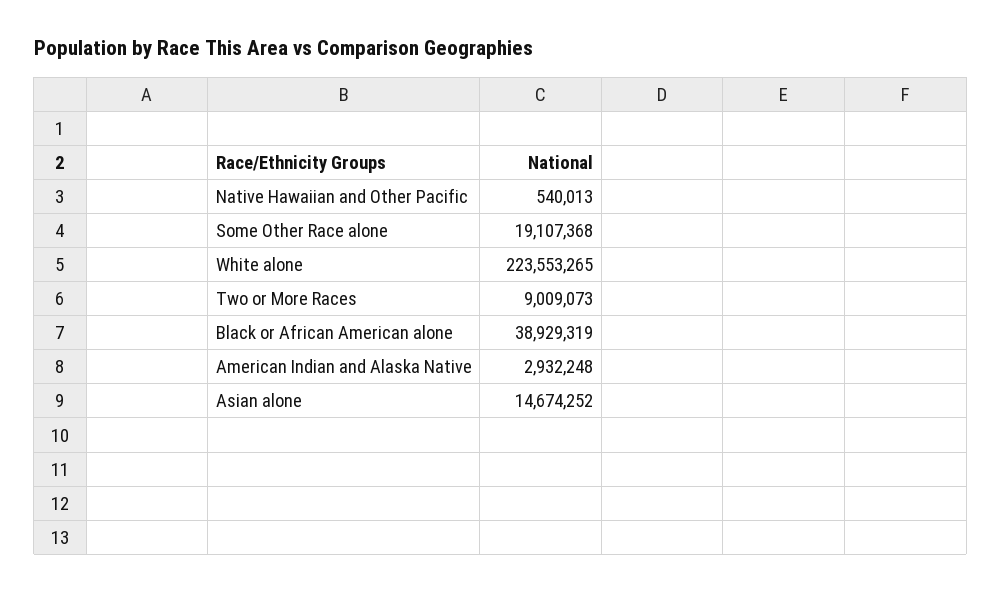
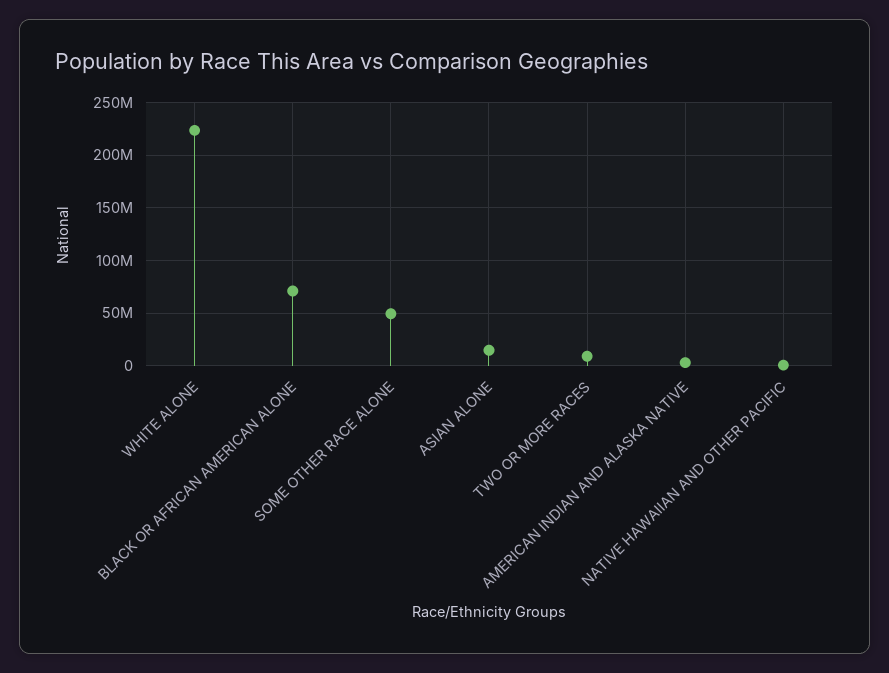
Some Other Race alone: 19107368 -> 50000000
Black or African American alone: 38929319 -> 70000000

